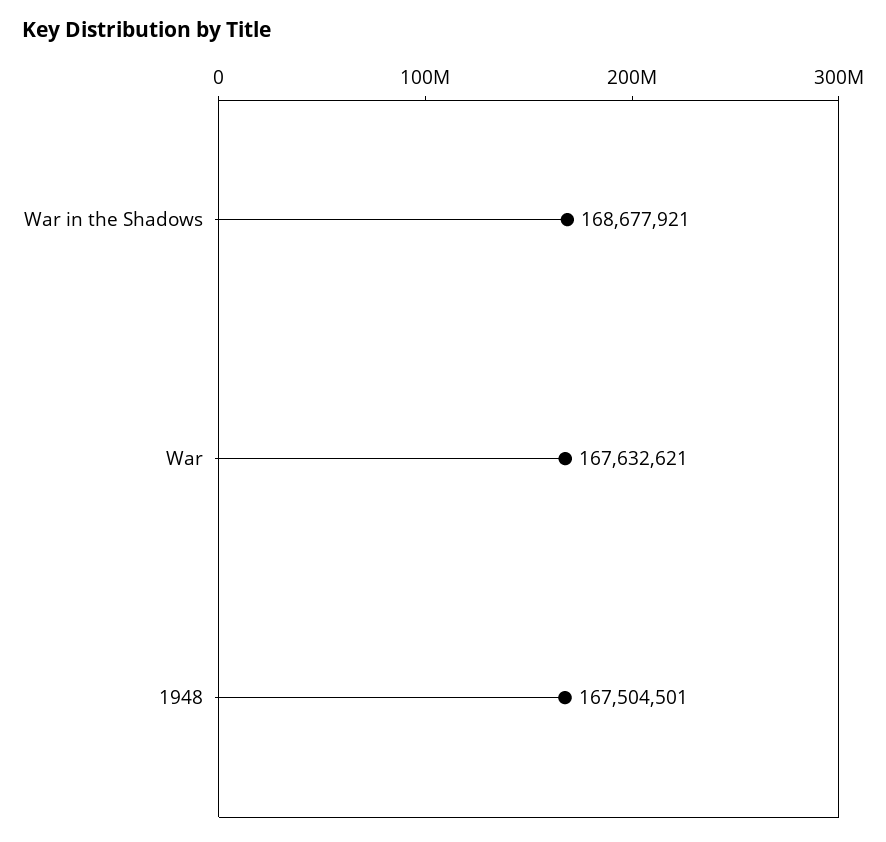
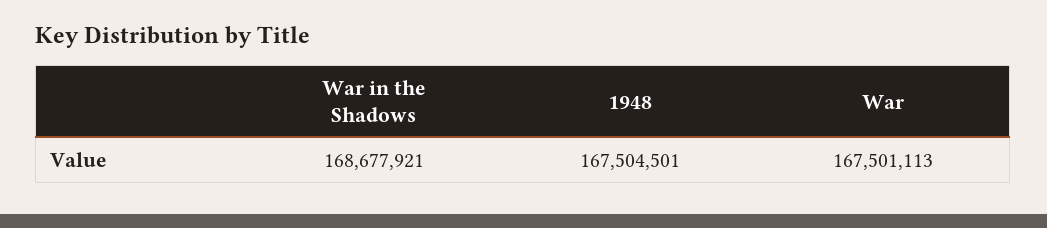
War: 167632621 -> 167501113

